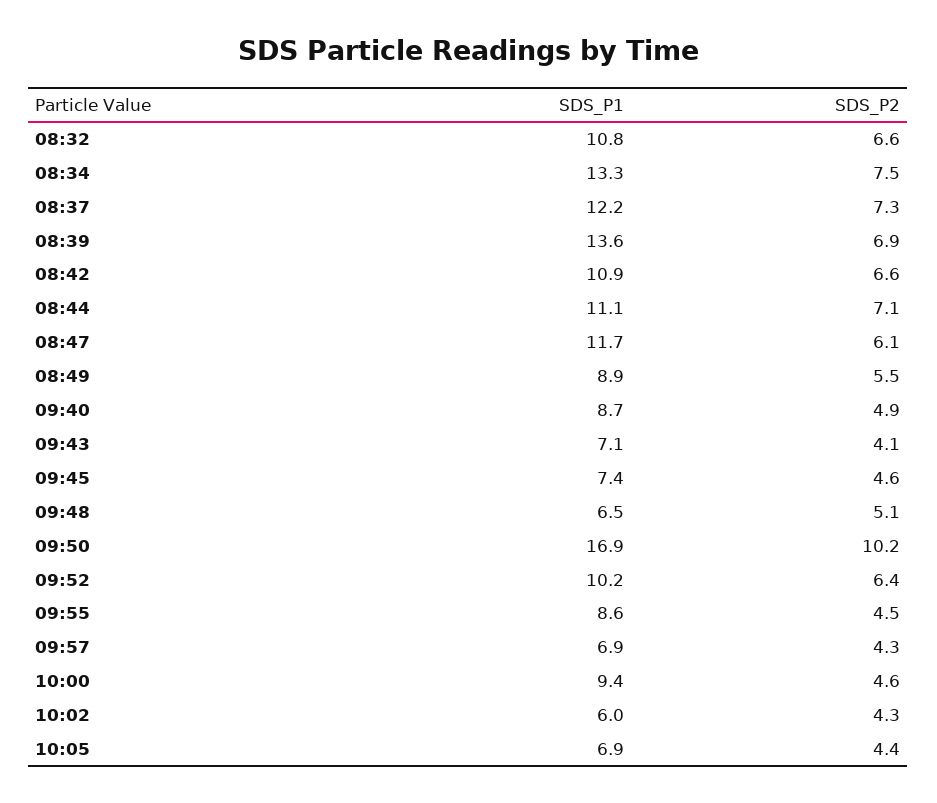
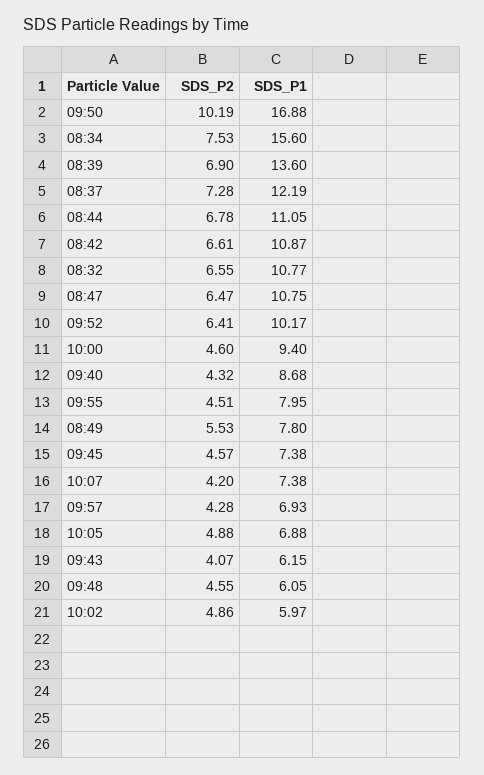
SDS_P1, 08:34: 13.3 -> 15.6
SDS_P2, 08:44: 7.1 -> 6.78
SDS_P1, 08:47: 11.7 -> 10.75
SDS_P2, 08:47: 6.1 -> 6.47
SDS_P1, 08:49: 8.9 -> 7.8
SDS_P2, 09:40: 4.9 -> 4.32
SDS_P1, 09:43: 7.1 -> 6.15
SDS_P1, 09:48: 6.5 -> 6.05
SDS_P2, 09:48: 5.1 -> 4.55
SDS_P1, 09:55: 8.6 -> 7.95
SDS_P2, 10:02: 4.3 -> 4.86
SDS_P2, 10:05: 4.4 -> 4.88
SDS_P2, 10:07: none -> 4.2
SDS_P1, 10:07: none -> 7.38

